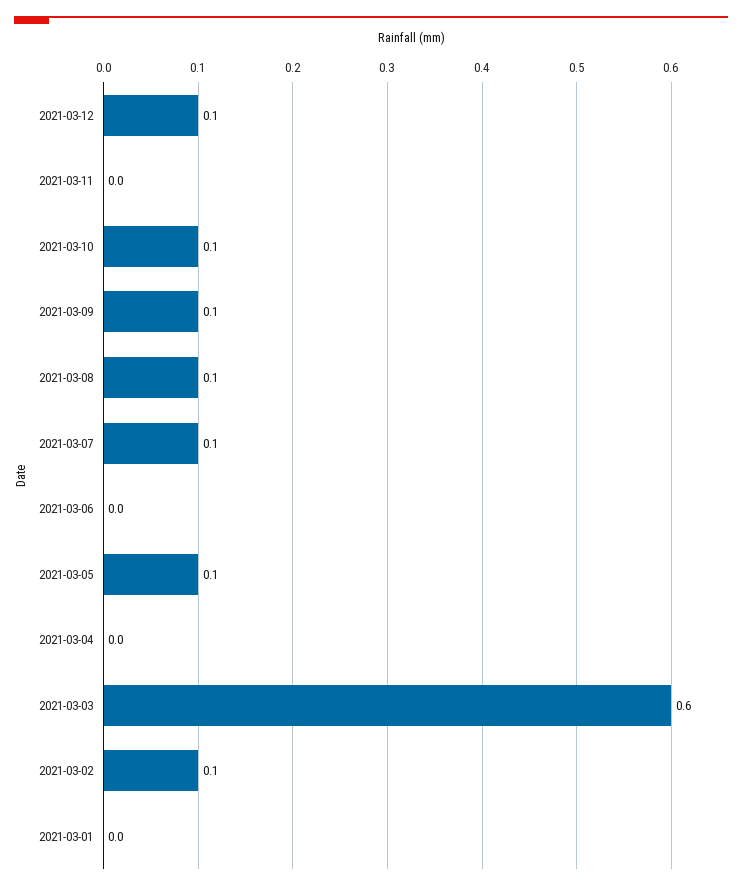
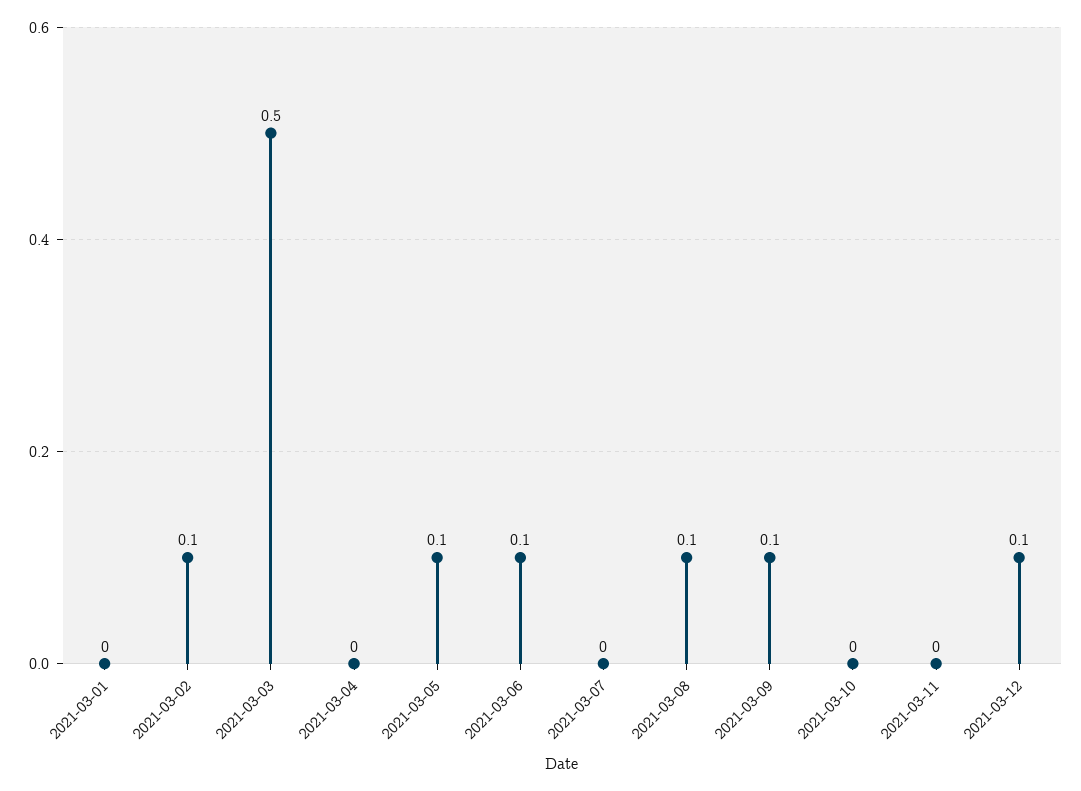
2021-03-10: 0.1 -> 0
2021-03-07: 0.1 -> 0
2021-03-06: 0 -> 0.1
2021-03-03: 0.6 -> 0.5

